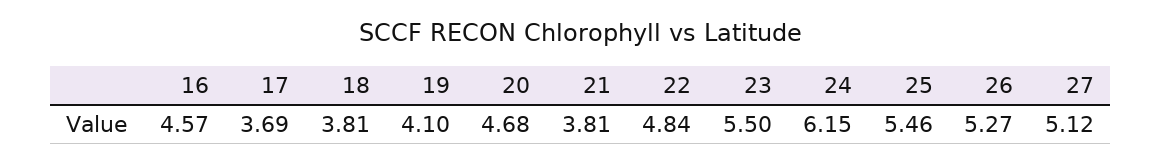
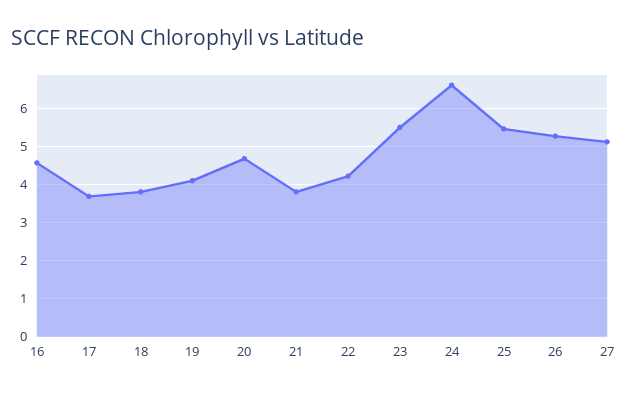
22: 4.84 -> 4.2
24: 6.15 -> 6.6

